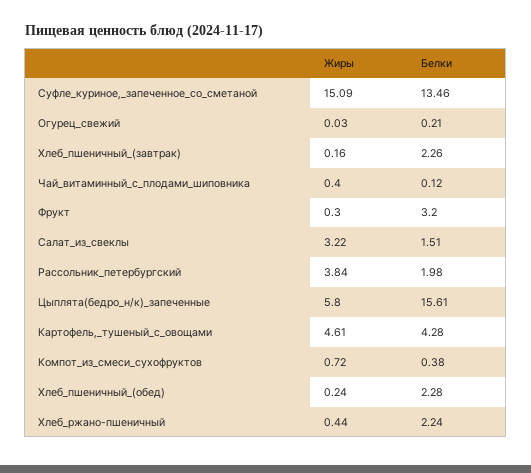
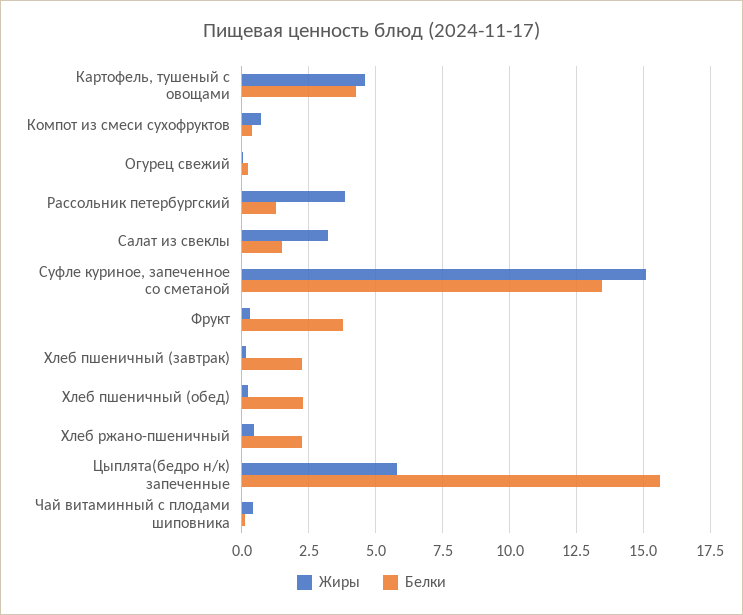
Белки, Фрукт: 3.2 -> 3.75
Белки, Рассольник_петербургский: 1.98 -> 1.25

